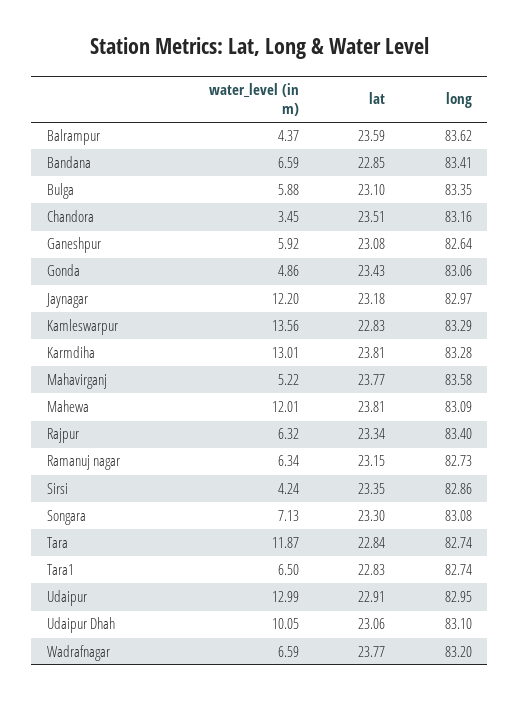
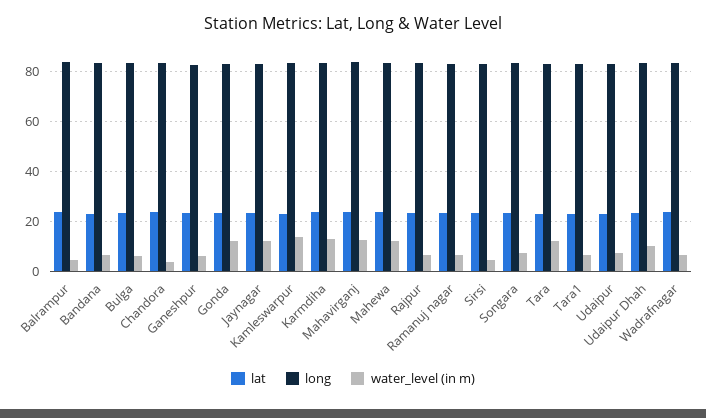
water_level (in m), Gonda: 4.86 -> 12.5
water_level (in m), Mahavirganj: 5.22 -> 12.5
water_level (in m), Udaipur: 12.99 -> 7.5

